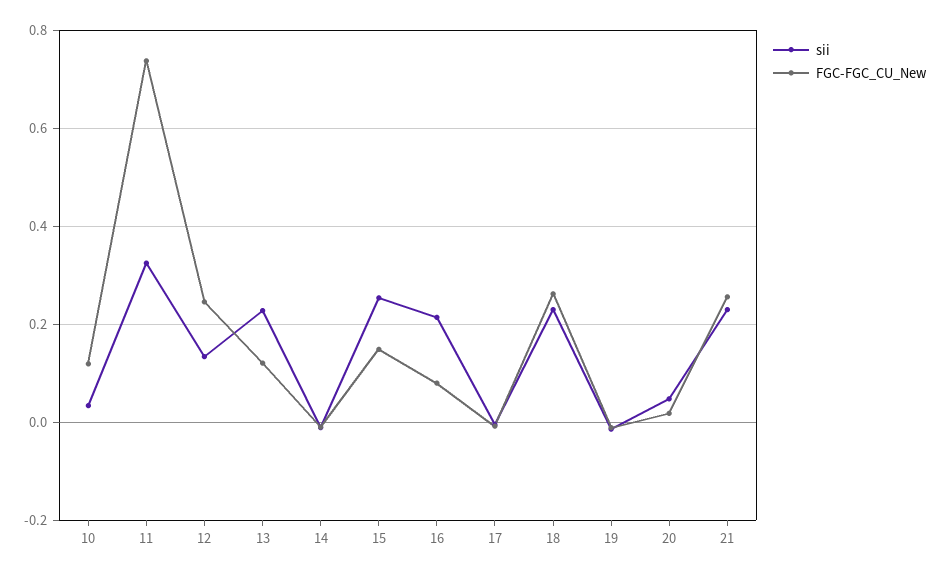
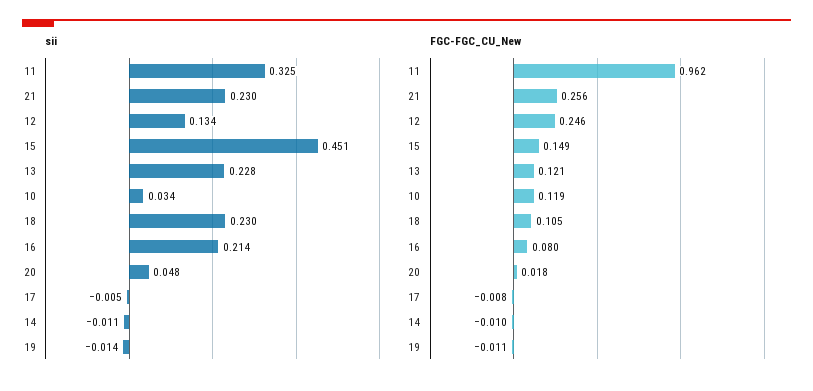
FGC-FGC_CU_New, 11: 0.74 -> 0.962
sii, 15: 0.26 -> 0.451
FGC-FGC_CU_New, 18: 0.26 -> 0.105

